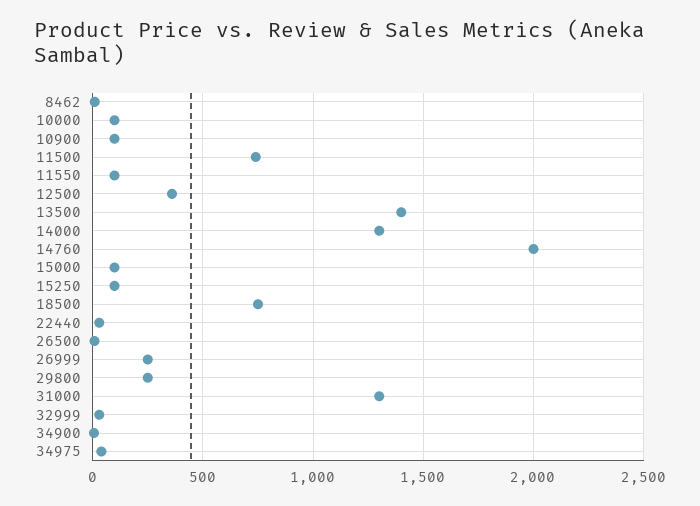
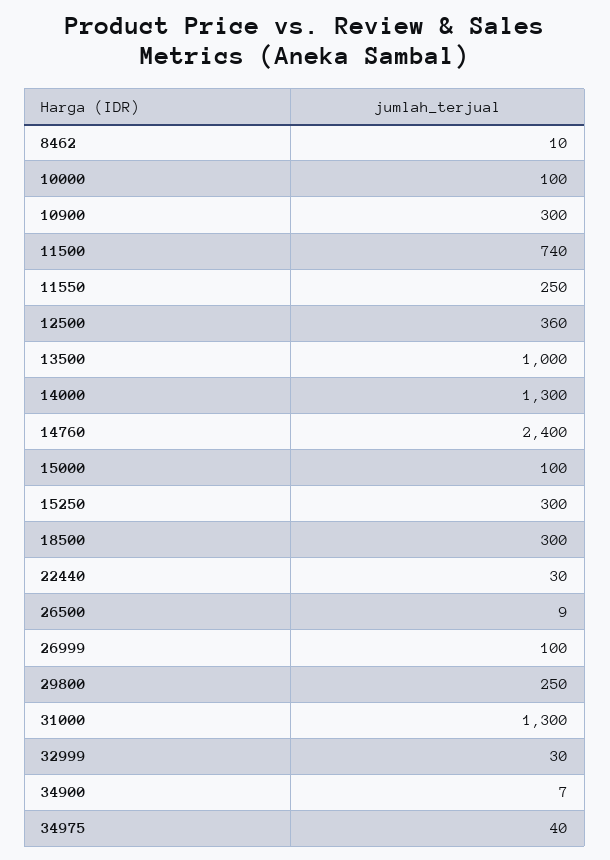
10900: 100 -> 300
11550: 100 -> 250
13500: 1400 -> 1000
14760: 2000 -> 2400
15250: 100 -> 300
18500: 750 -> 300
26999: 250 -> 100

